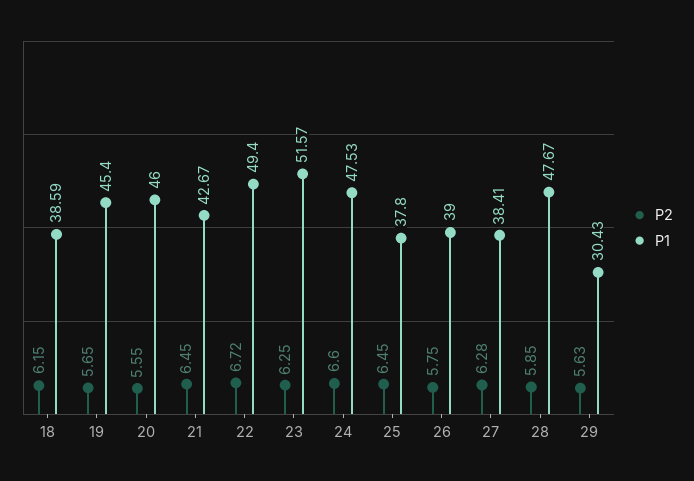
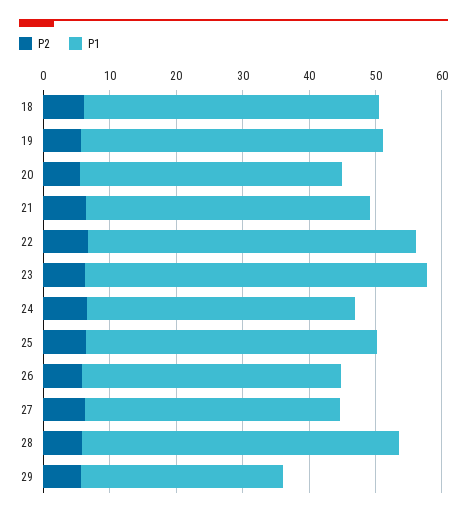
P1, 18: 38.59 -> 44
P1, 20: 46 -> 40
P1, 24: 47.53 -> 40
P1, 25: 37.8 -> 44

